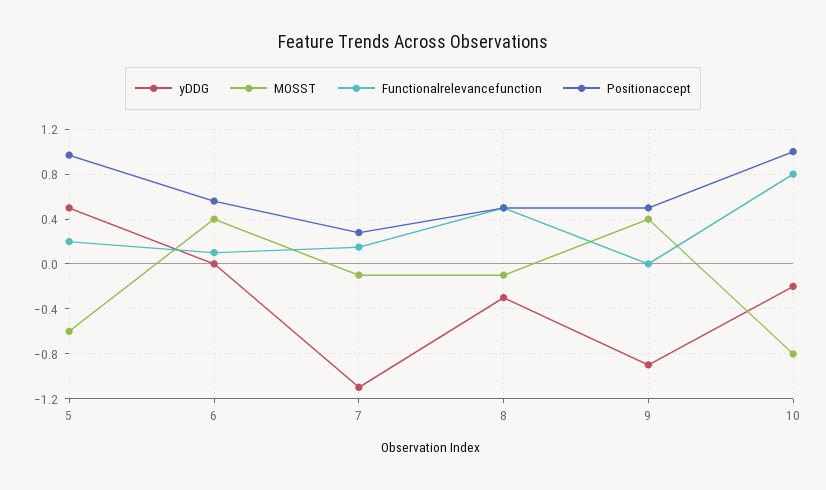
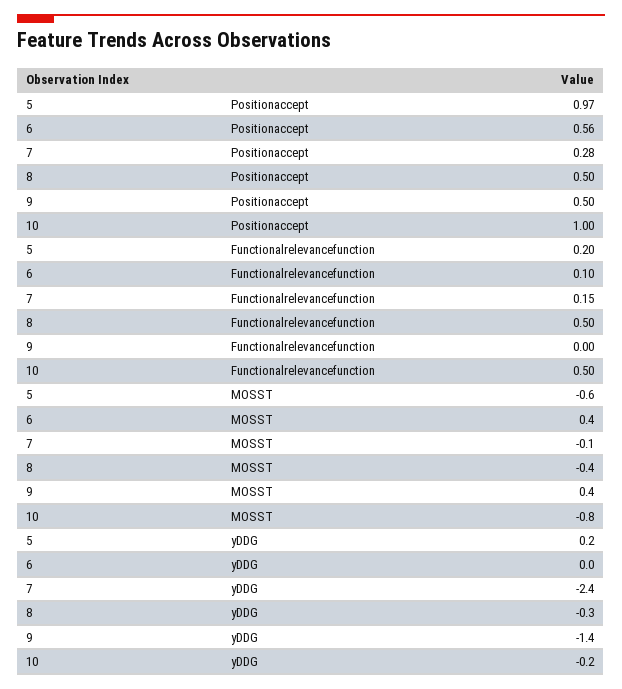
yDDG, 5: 0.5 -> 0.2
yDDG, 7: -1.1 -> -2.4
MOSST, 8: -0.1 -> -0.4
yDDG, 9: -0.9 -> -1.4
Functionalrelevancefunction, 10: 0.8 -> 0.5

